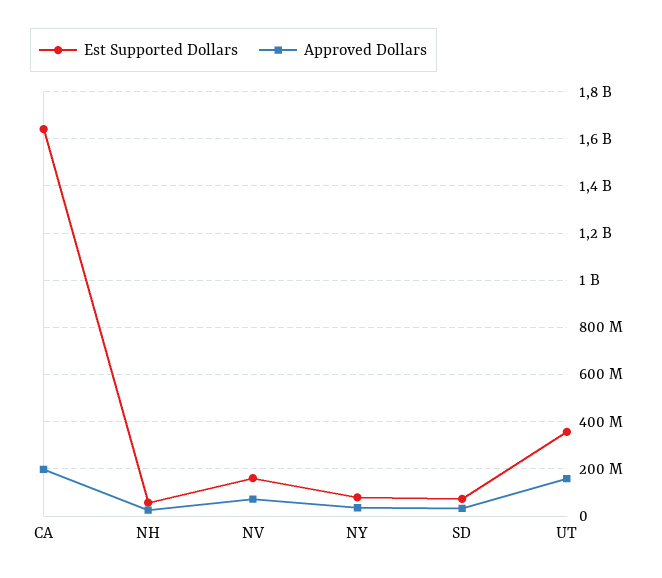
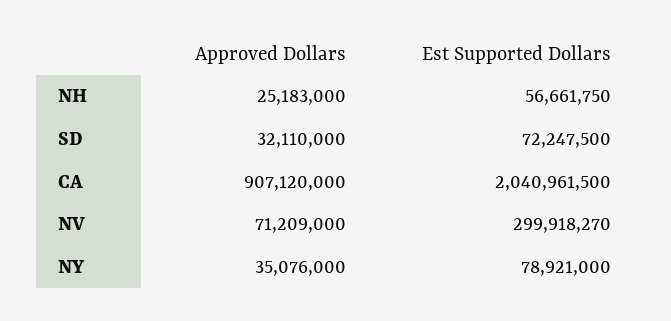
Est Supported Dollars, CA: 1650000000 -> 2040961500
Approved Dollars, CA: 200000000 -> 907120000
Est Supported Dollars, NV: 150000000 -> 299918270
Est Supported Dollars, UT: 350000000 -> none
Approved Dollars, UT: 150000000 -> none

